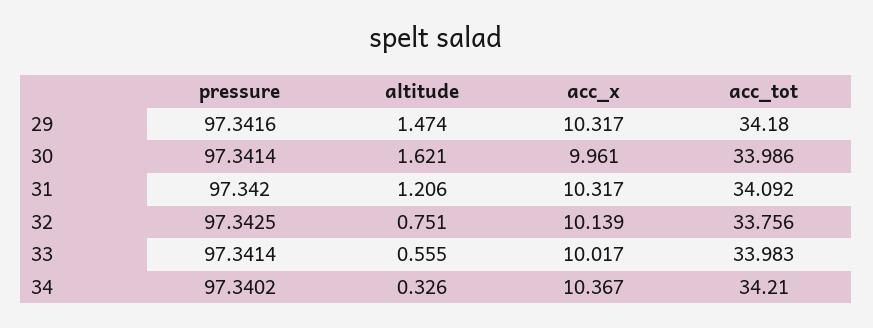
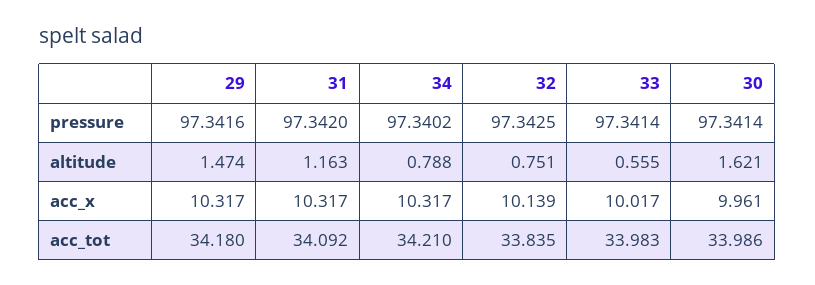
altitude, 31: 1.206 -> 1.163
acc_tot, 32: 33.756 -> 33.835
altitude, 34: 0.326 -> 0.788
acc_x, 34: 10.367 -> 10.317

